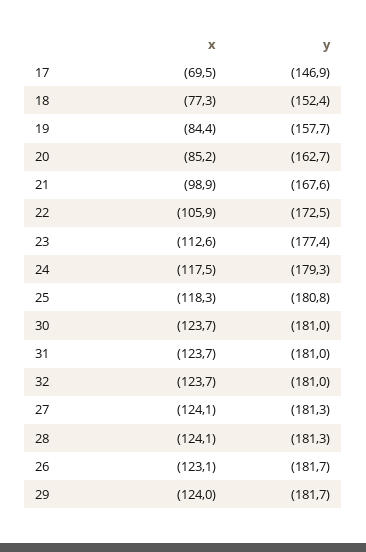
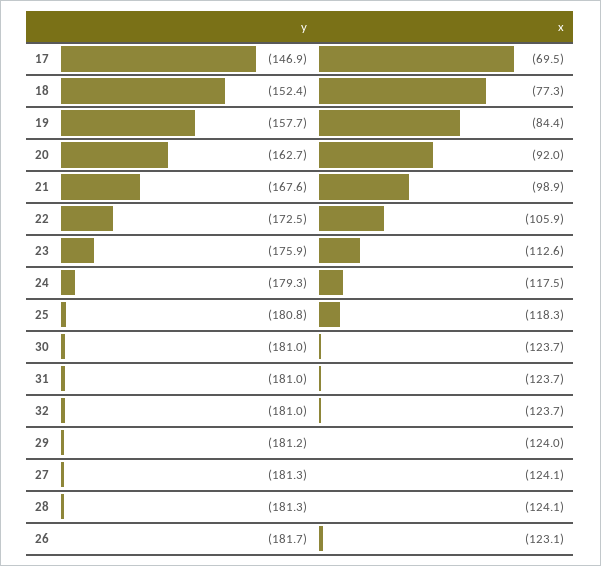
x, 20: -85.2 -> -92
y, 23: -177.4 -> -175.9
y, 29: -181.7 -> -181.2

